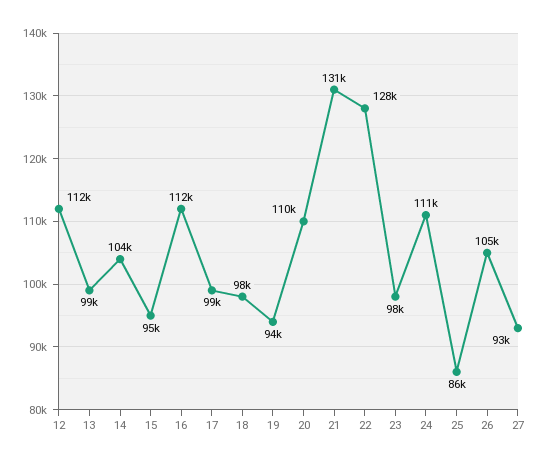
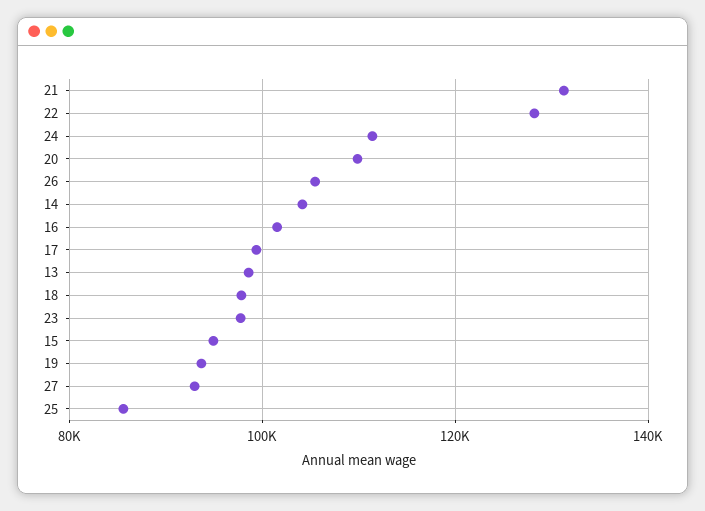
12: 112000 -> none
16: 112000 -> 102000

